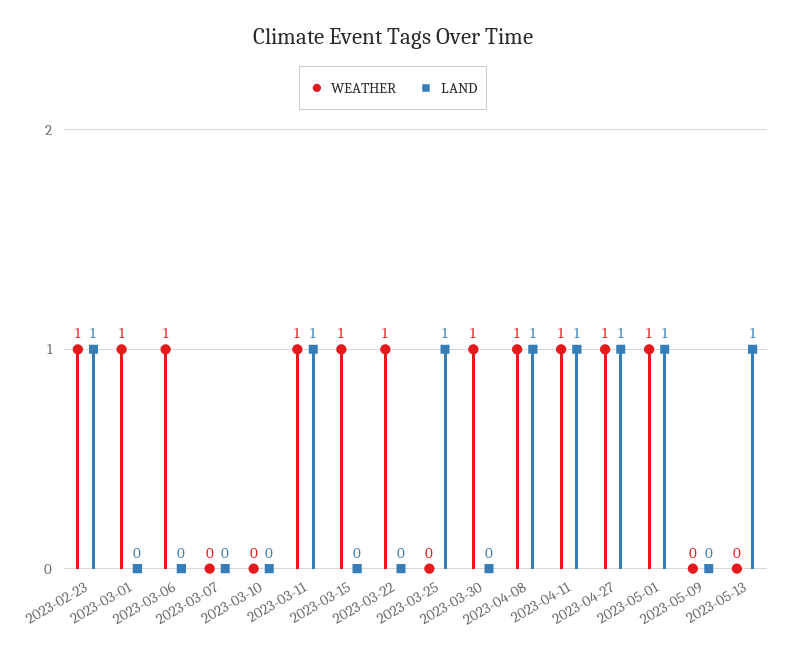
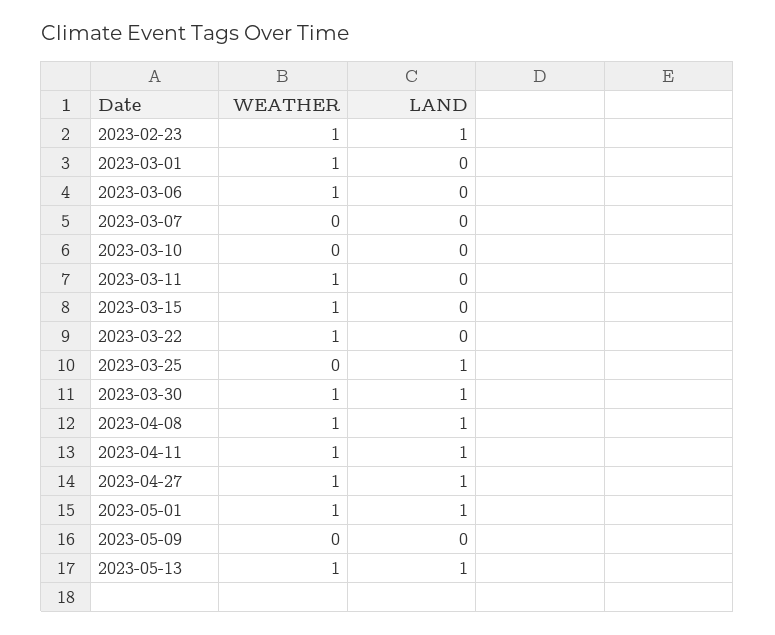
LAND, 2023-03-11: 1 -> 0
LAND, 2023-03-30: 0 -> 1
WEATHER, 2023-05-13: 0 -> 1

